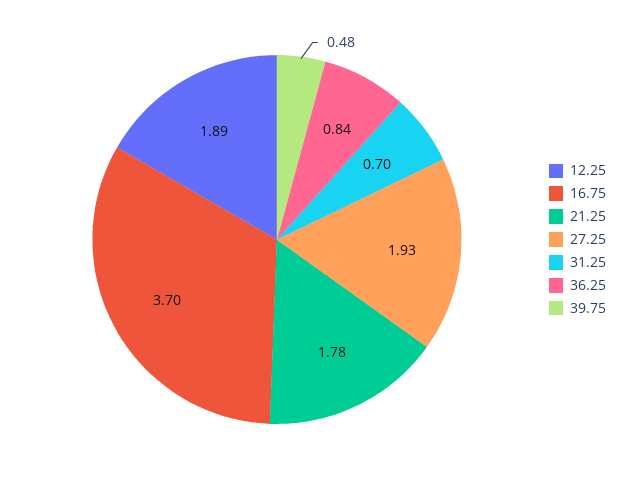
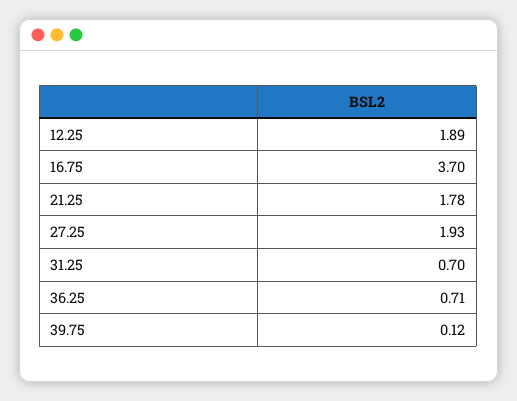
36.25: 0.84 -> 0.71
39.75: 0.48 -> 0.12

